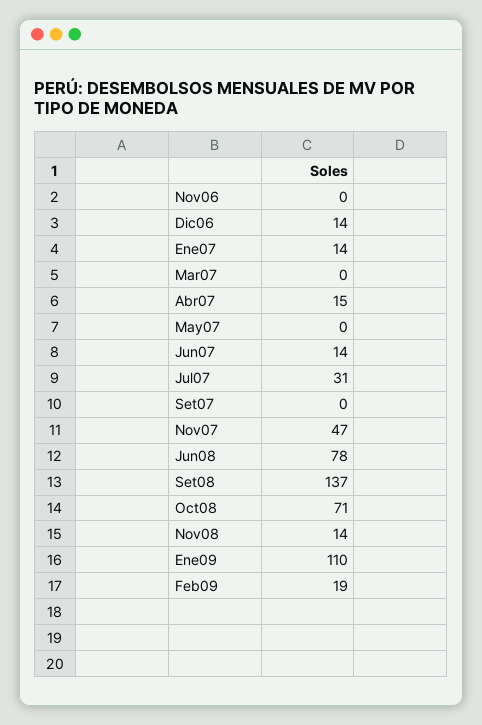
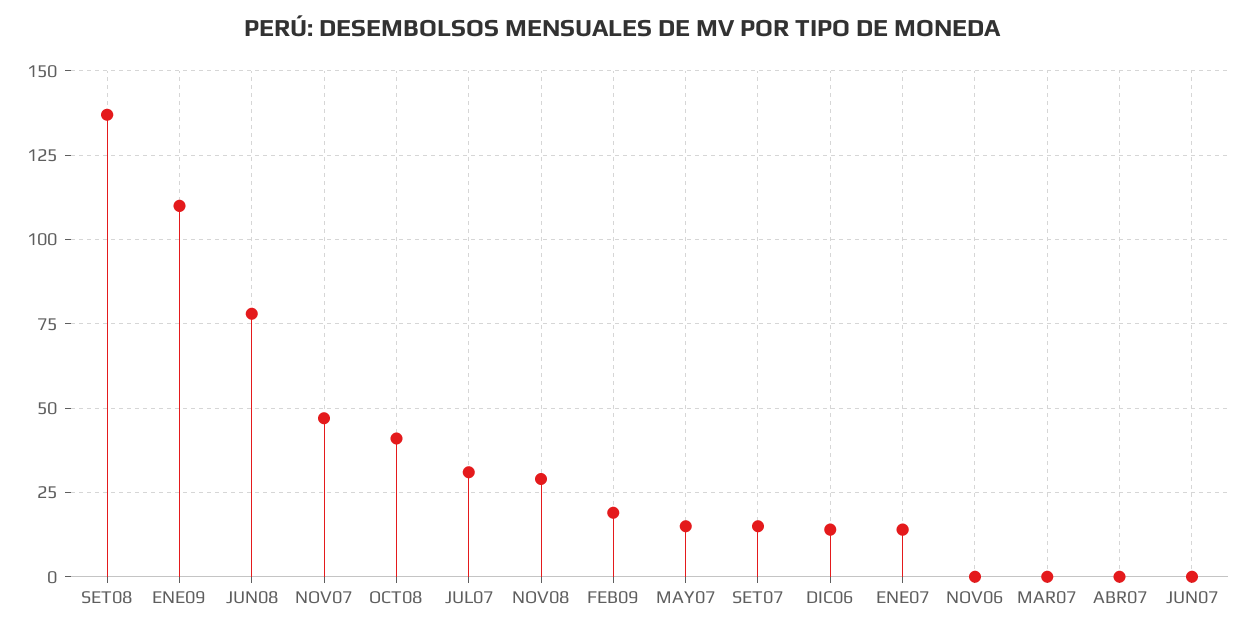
Abr07: 15 -> 0
May07: 0 -> 15
Jun07: 14 -> 0
Set07: 0 -> 15
Oct08: 71 -> 40
Nov08: 14 -> 30

